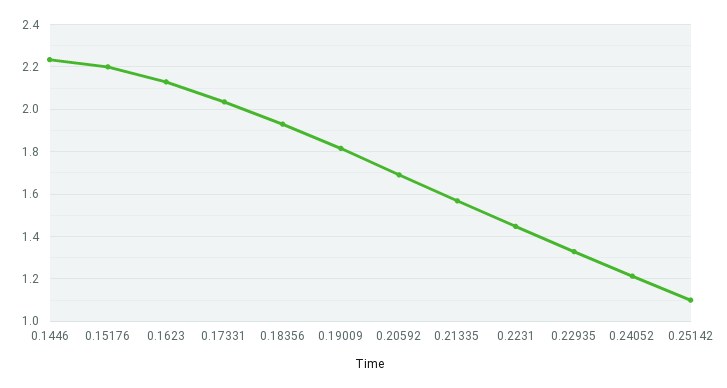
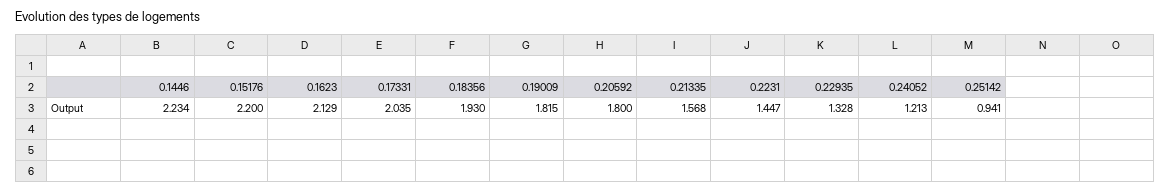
0.20592: 1.7 -> 1.8
0.25142: 1.1 -> 0.941

